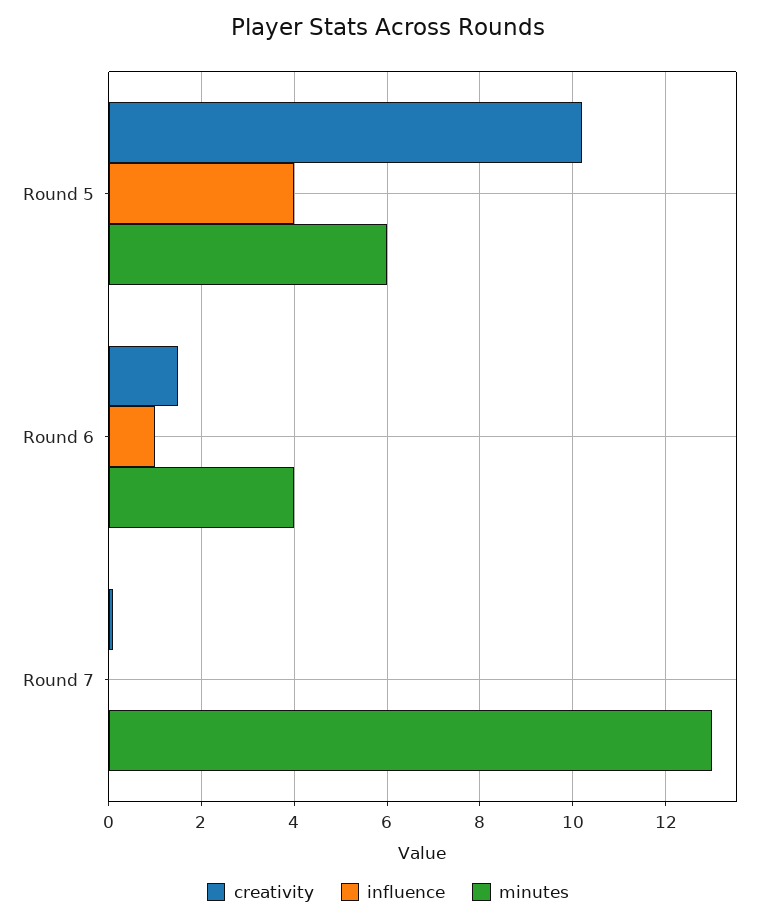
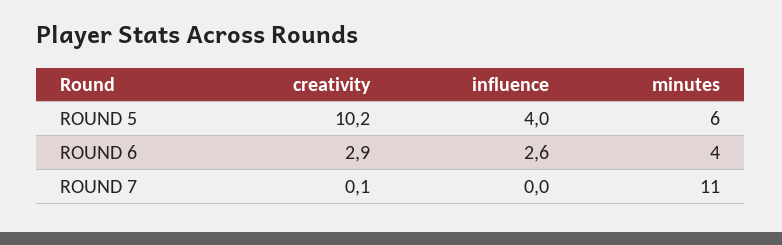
creativity, Round 6: 1.5 -> 2.9
influence, Round 6: 1 -> 2.6
minutes, Round 7: 13 -> 11

